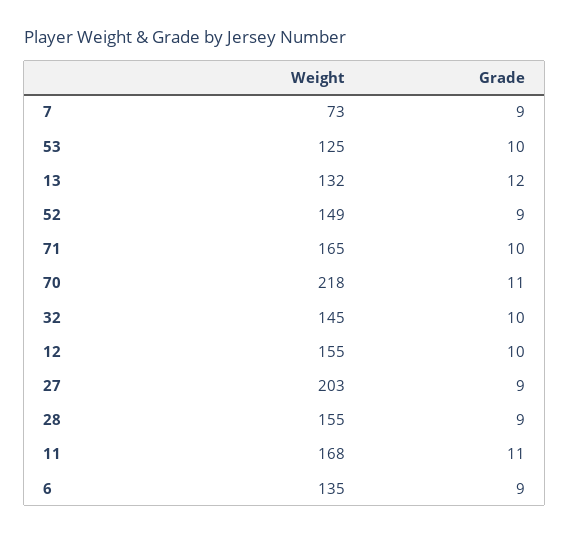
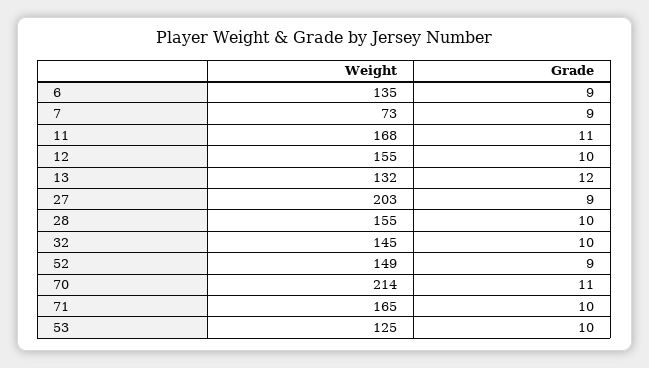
Weight, 70: 218 -> 214
Grade, 28: 9 -> 10

